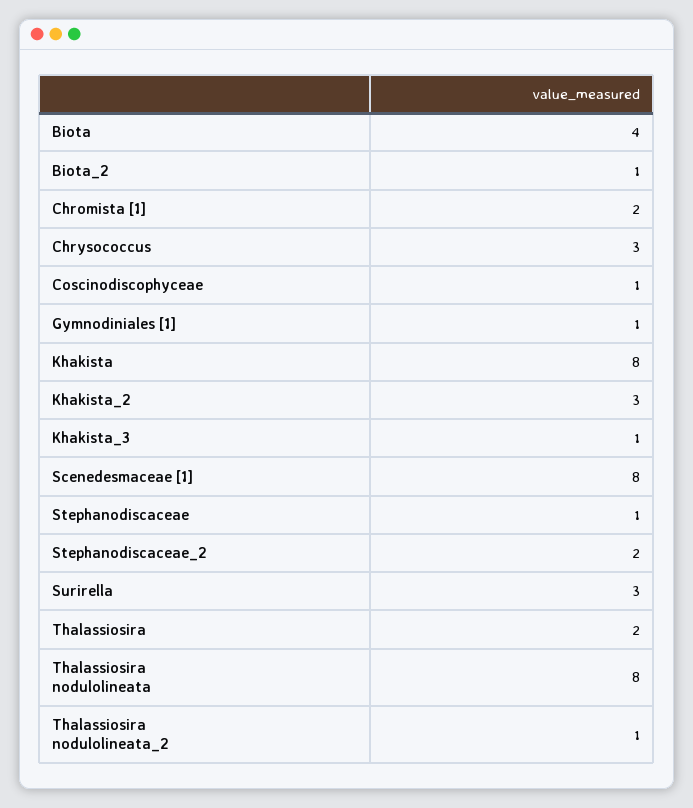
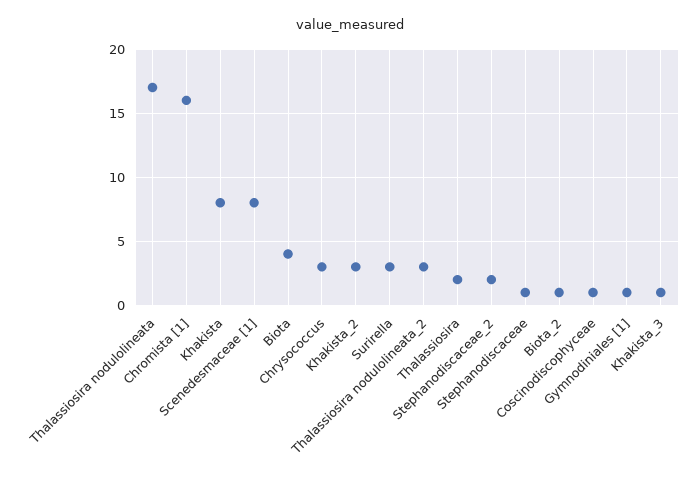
Chromista [1]: 2 -> 16
Thalassiosira nodulolineata: 8 -> 17
Thalassiosira nodulolineata_2: 1 -> 3

